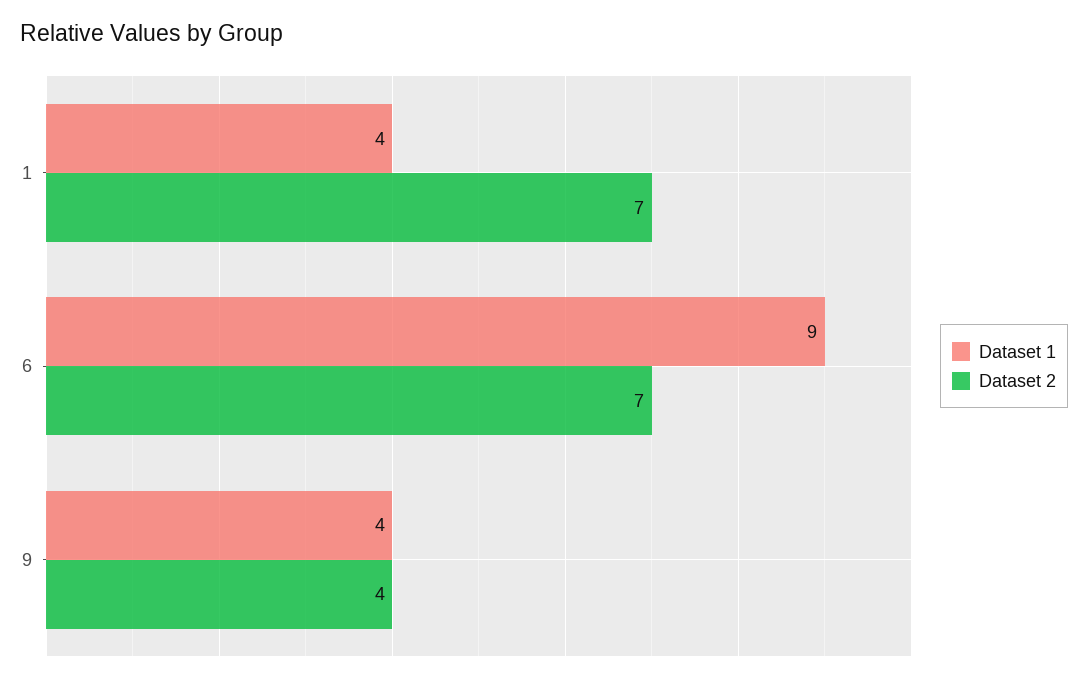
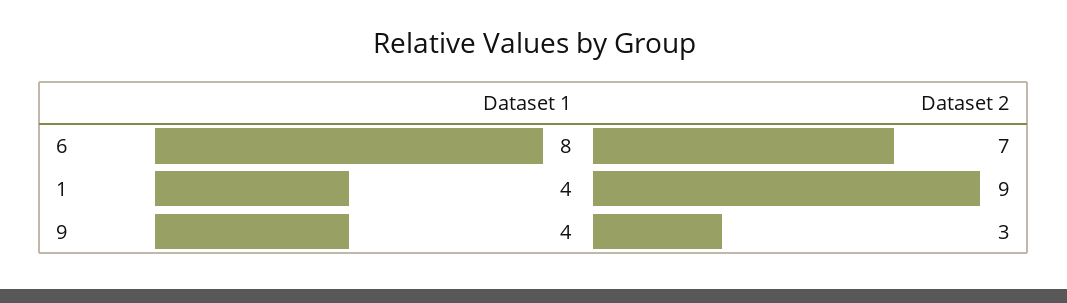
Dataset 2, 1: 7 -> 9
Dataset 1, 6: 9 -> 8
Dataset 2, 9: 4 -> 3

